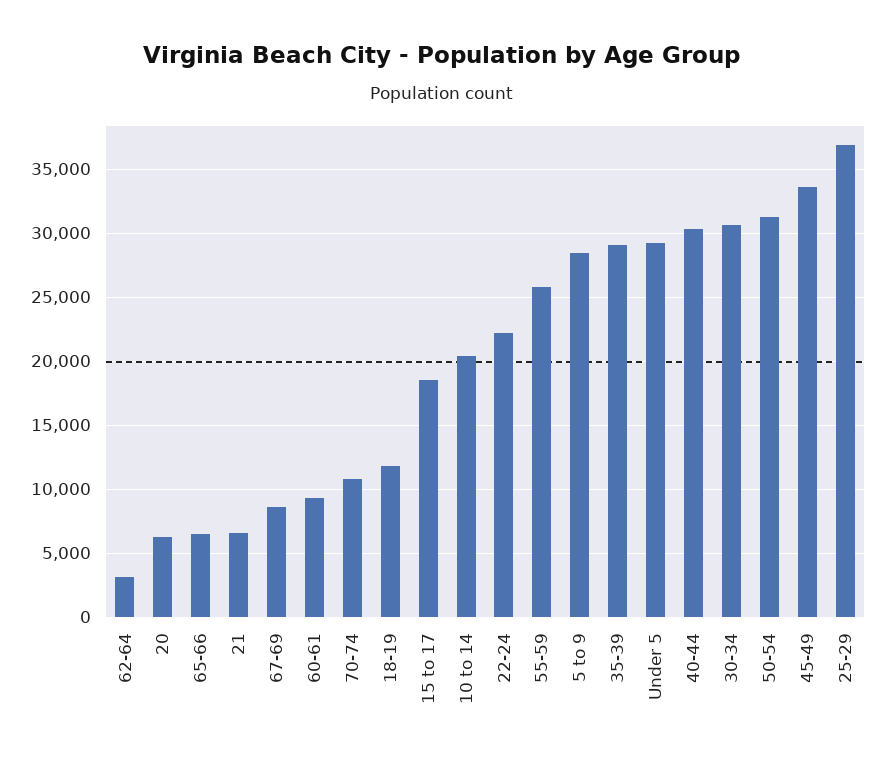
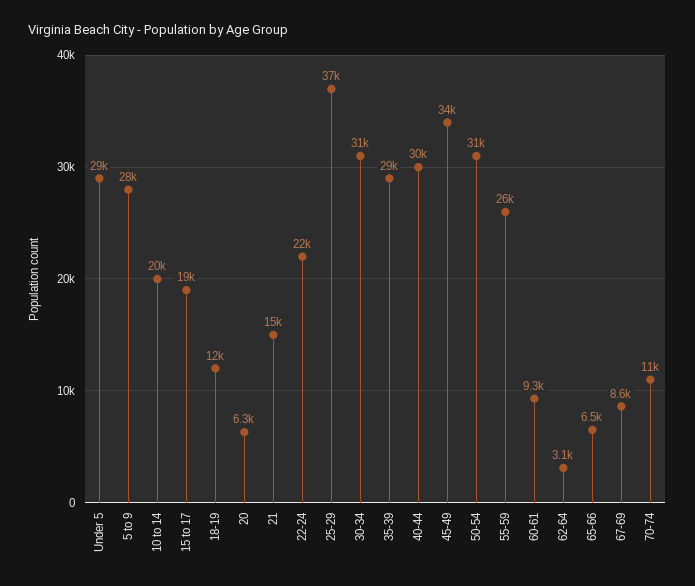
21: 6500 -> 15000

